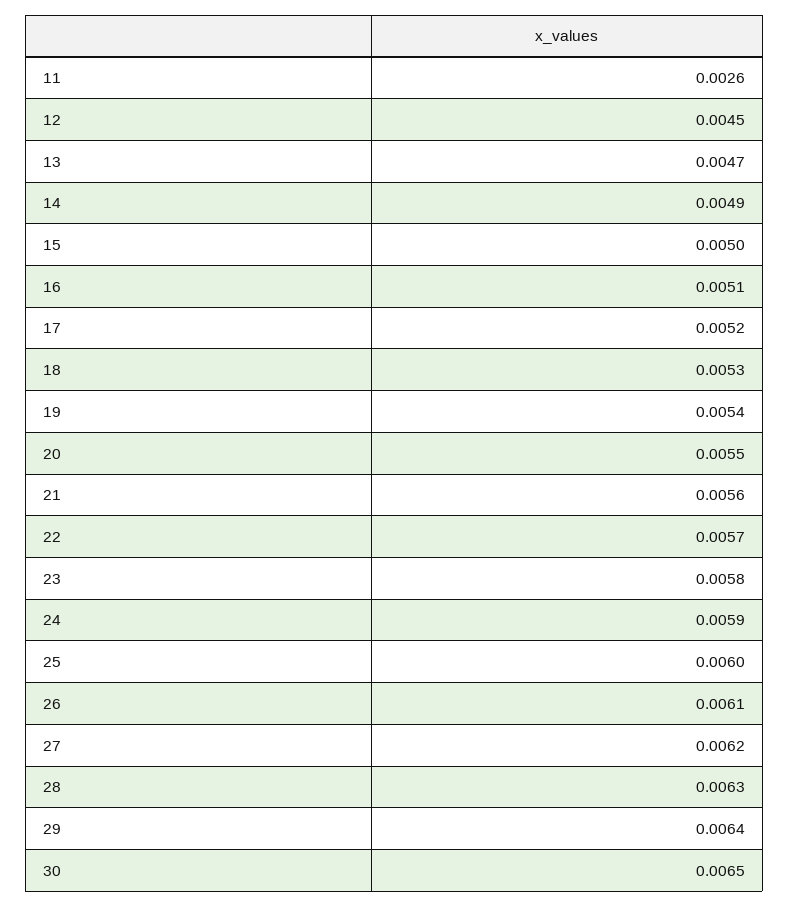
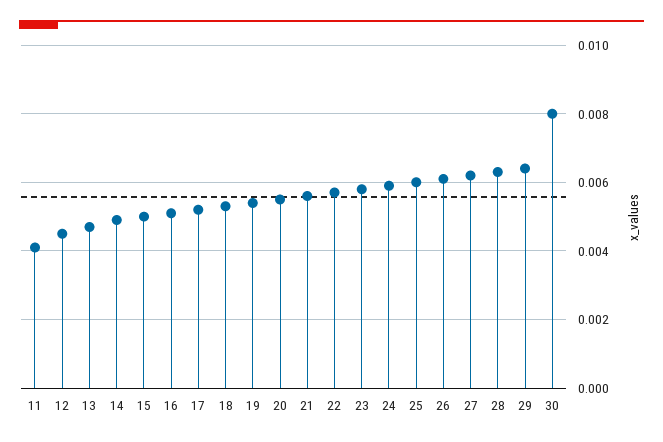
11: 0.0026 -> 0.004
30: 0.0065 -> 0.008

